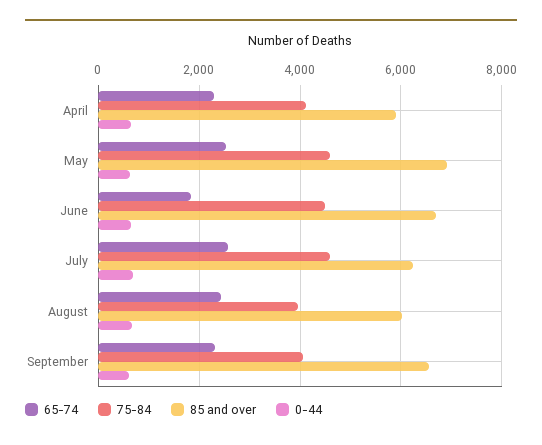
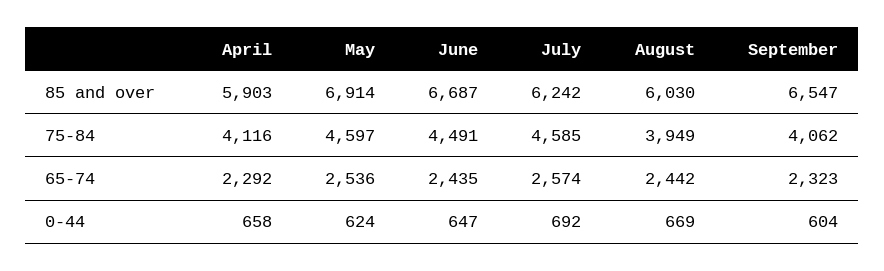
65-74, June: 1800 -> 2435

